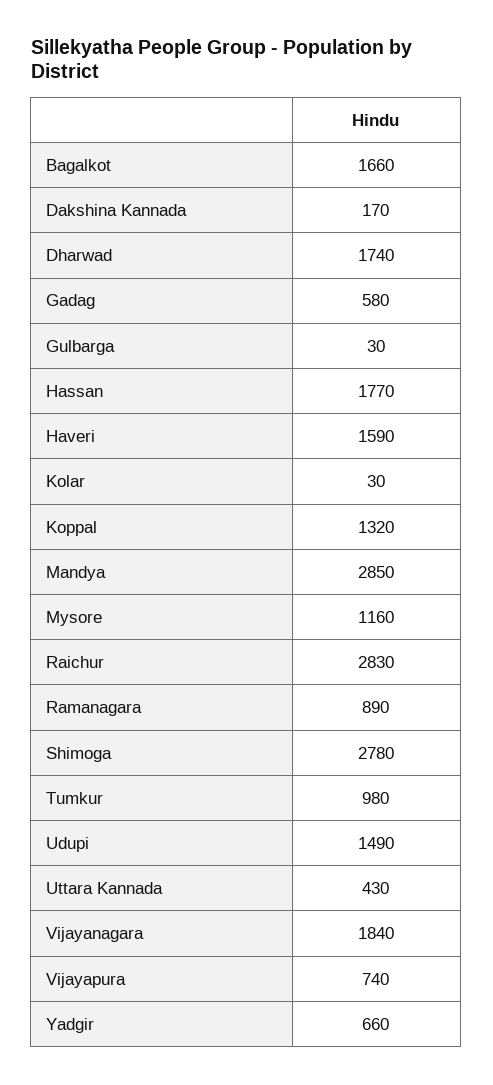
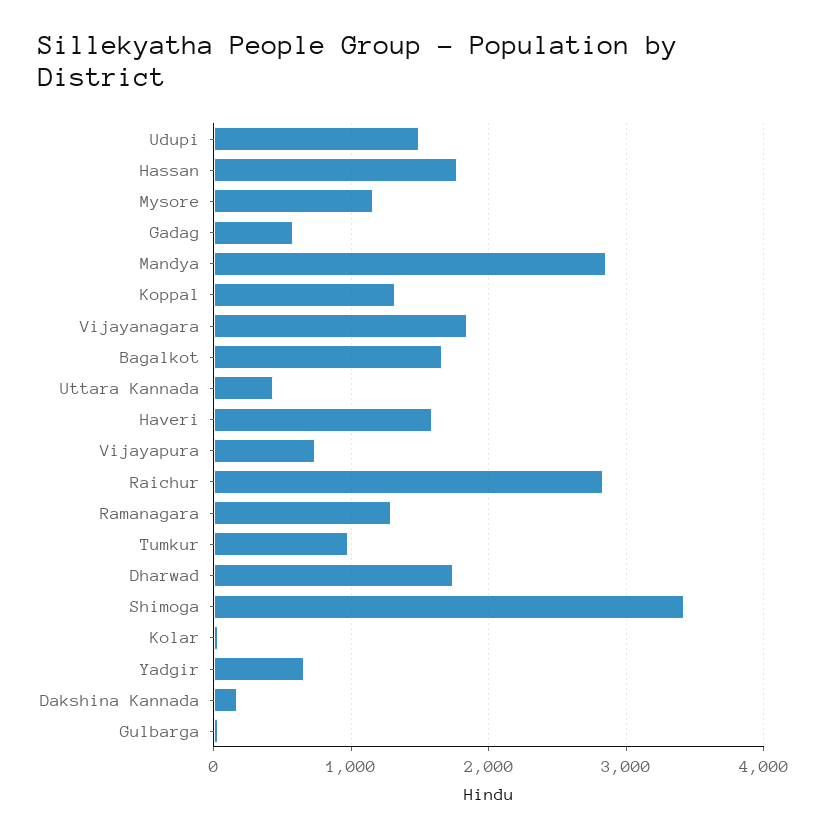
Ramanagara: 890 -> 1300
Shimoga: 2780 -> 3400

